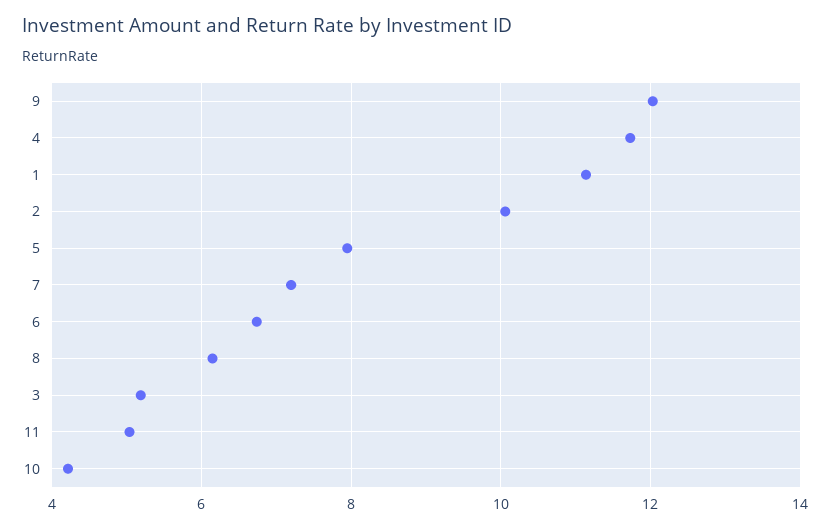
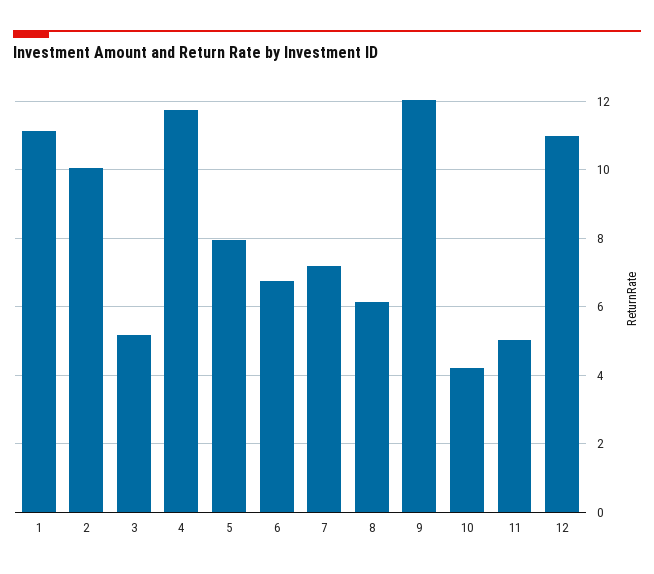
12: none -> 11

